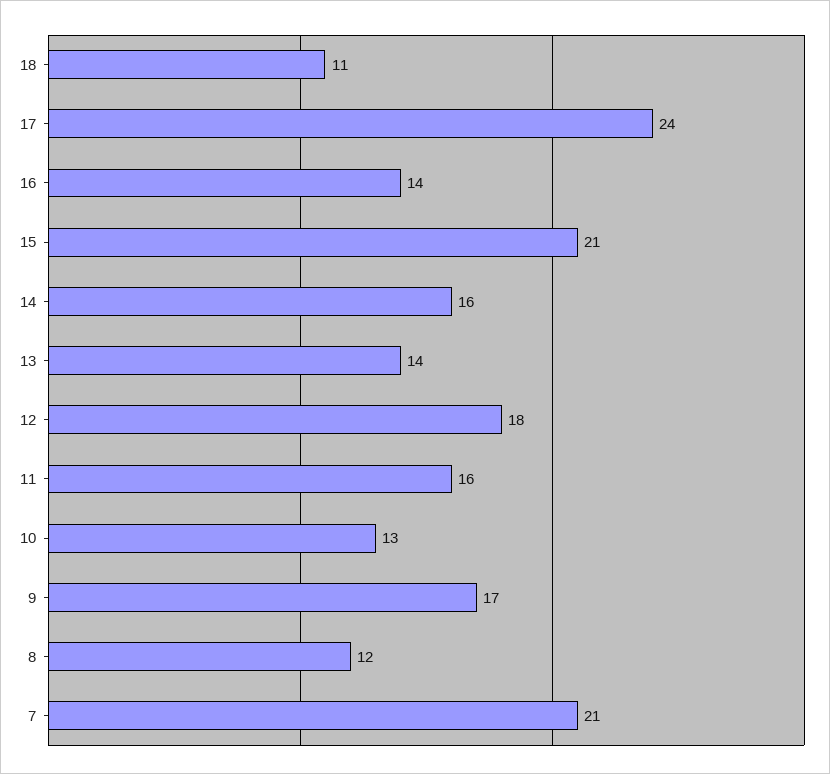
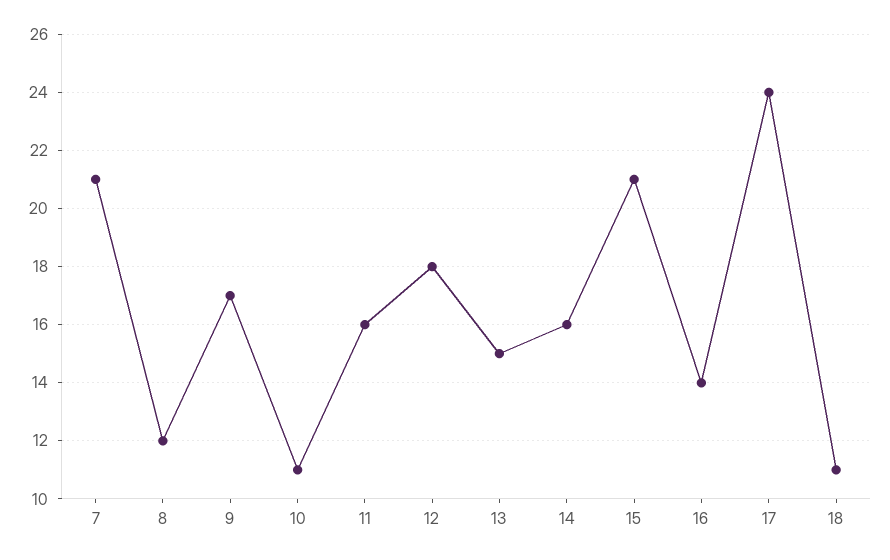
13: 14 -> 15
10: 13 -> 11

